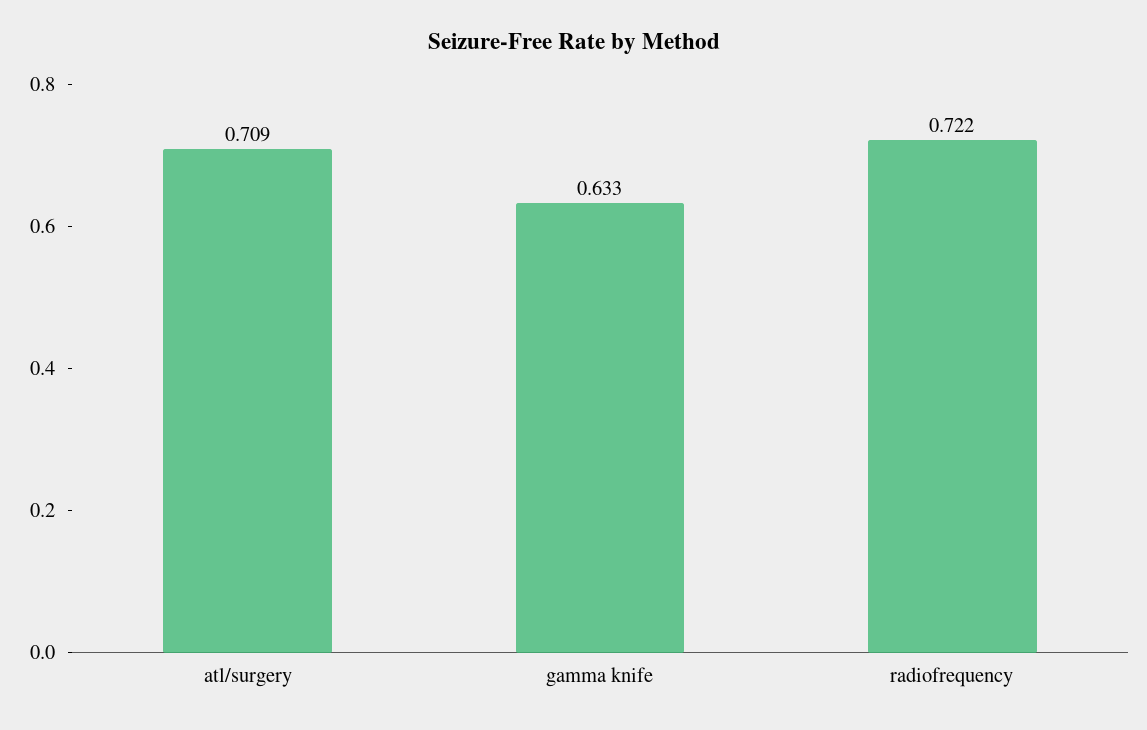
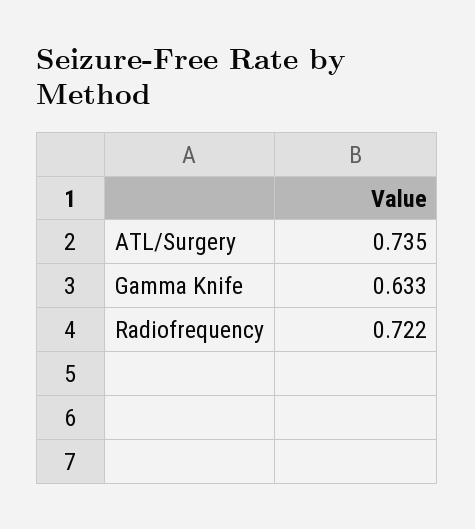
atl/surgery: 0.709 -> 0.735

